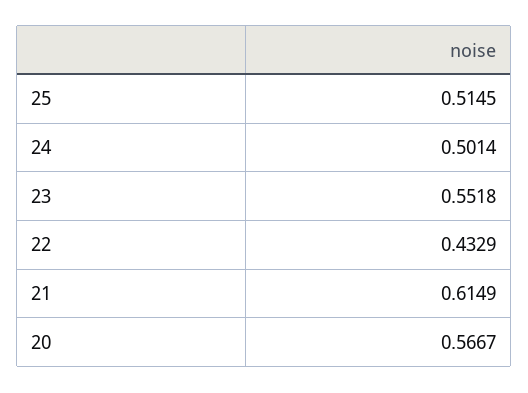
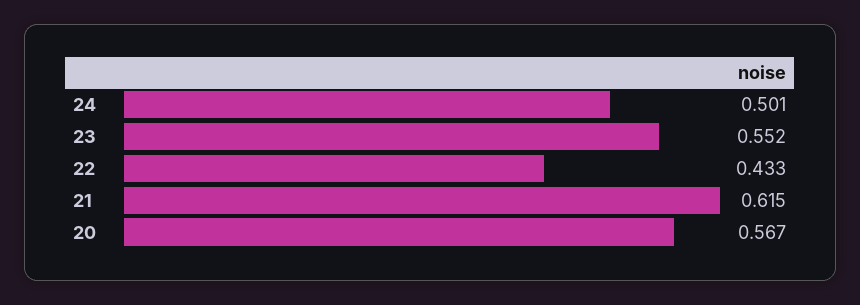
25: 0.5145 -> none

